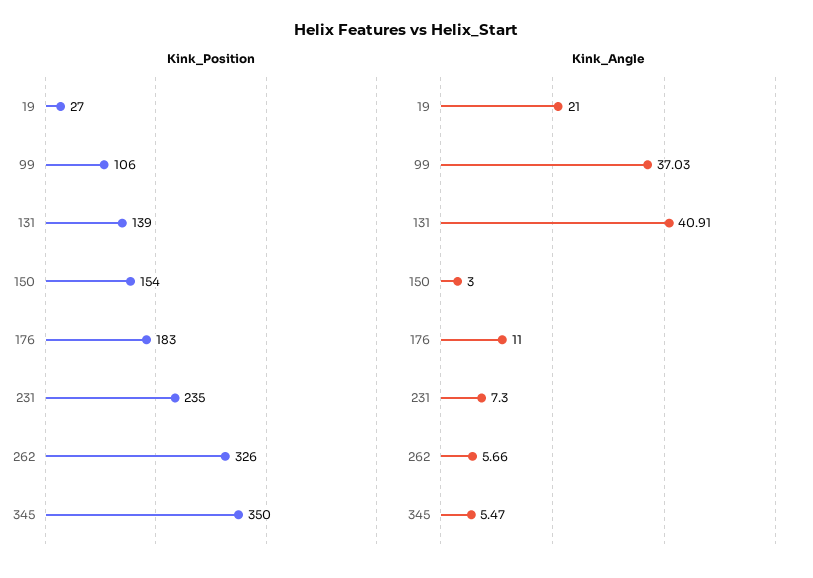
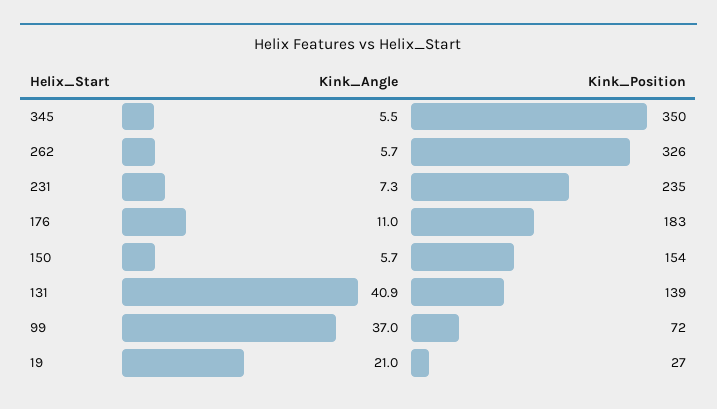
Kink_Position, 99: 106 -> 72
Kink_Angle, 150: 3 -> 5.7

